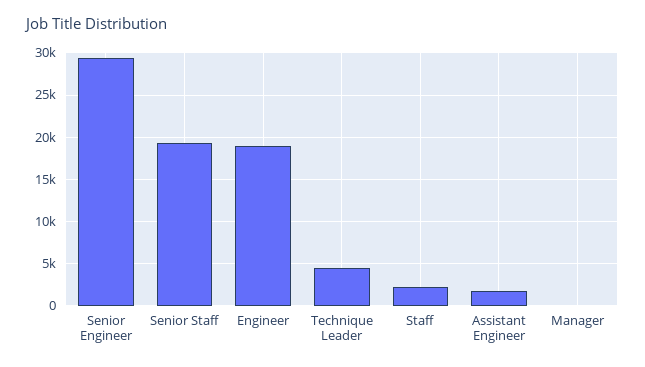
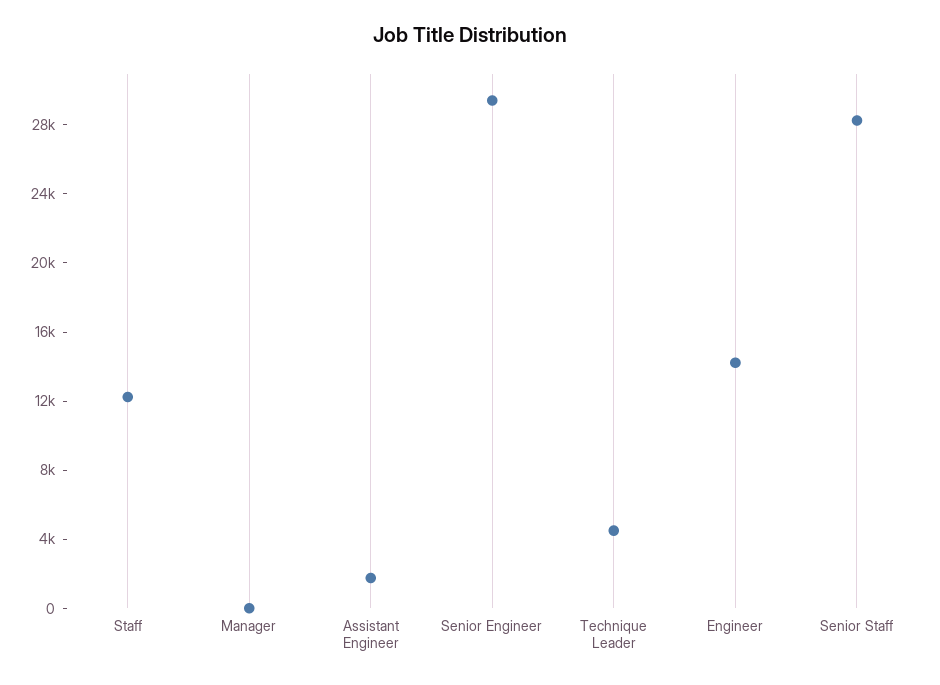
Senior Staff: 19000 -> 28000
Engineer: 19000 -> 14000
Staff: 2000 -> 12000

